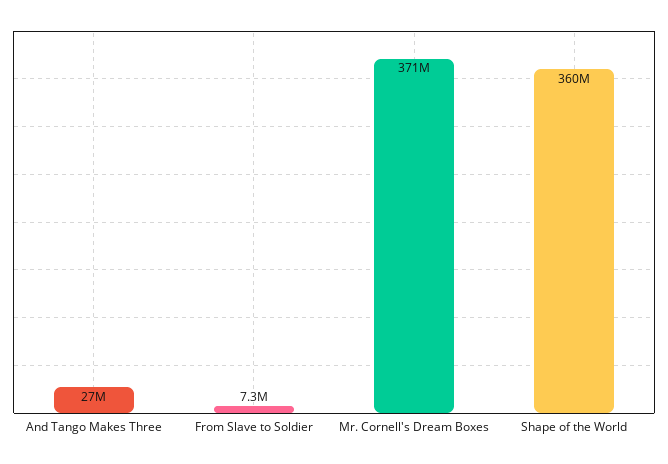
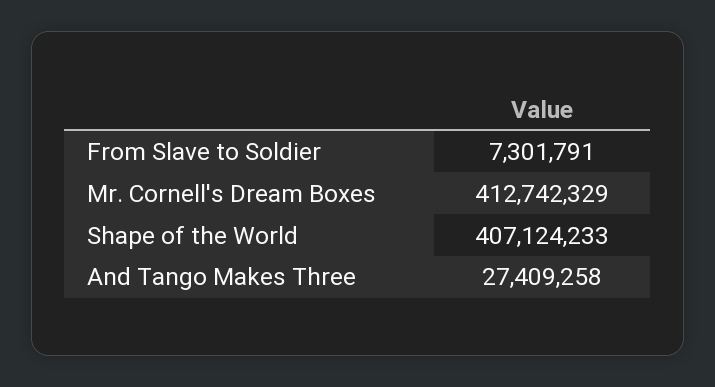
Mr. Cornell's Dream Boxes: 371000000 -> 412742329
Shape of the World: 360000000 -> 407124233

